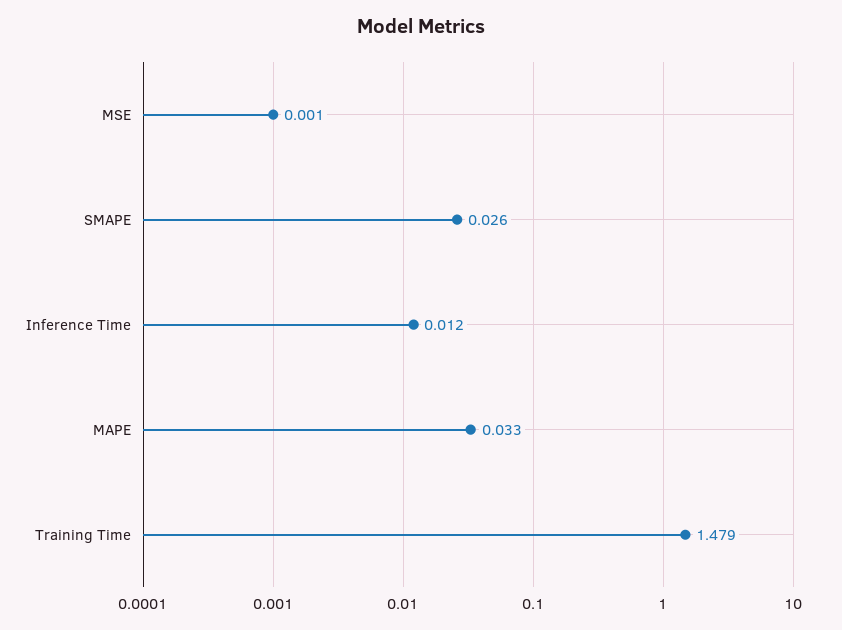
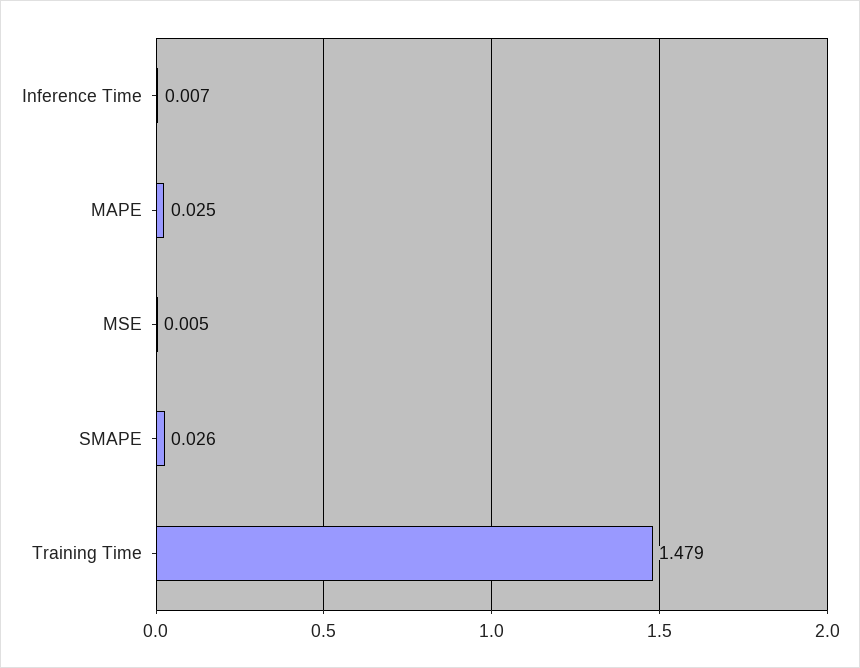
MSE: 0.001 -> 0.005
Inference Time: 0.012 -> 0.007
MAPE: 0.033 -> 0.025

